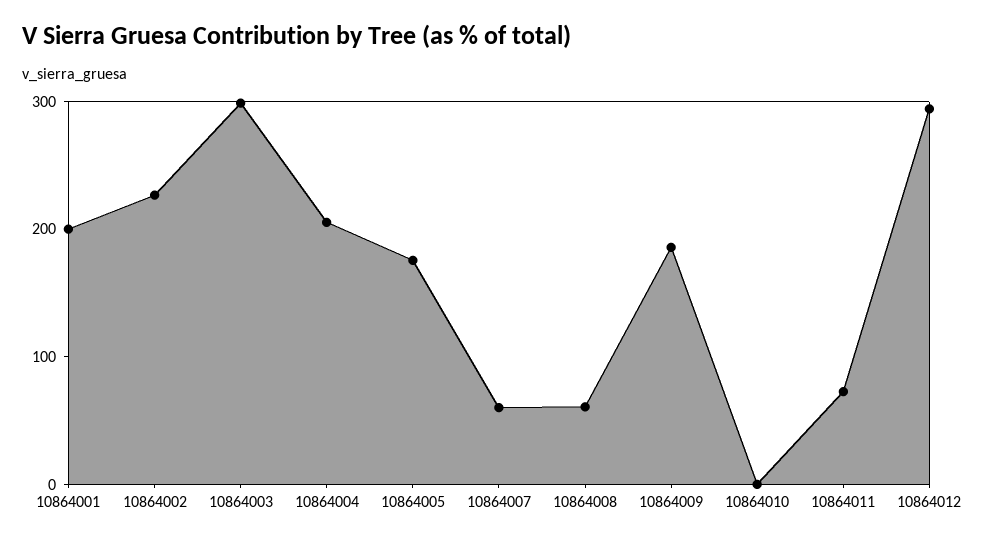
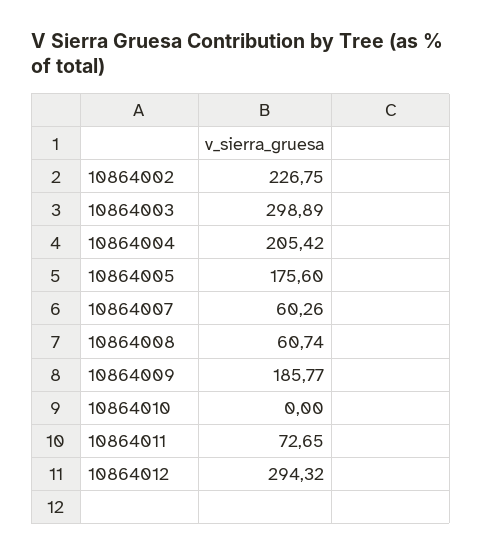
10864001: 200 -> none

